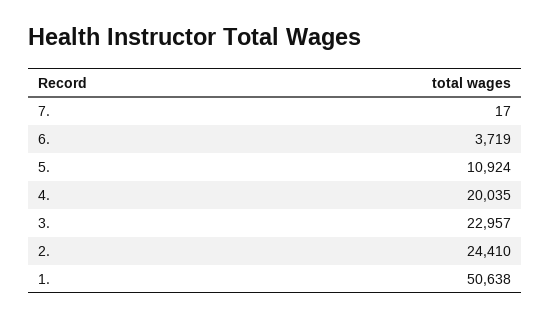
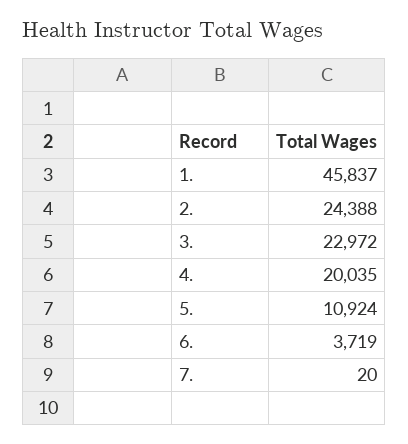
7.: 17 -> 20
3.: 22957 -> 22972
2.: 24410 -> 24388
1.: 50638 -> 45837

